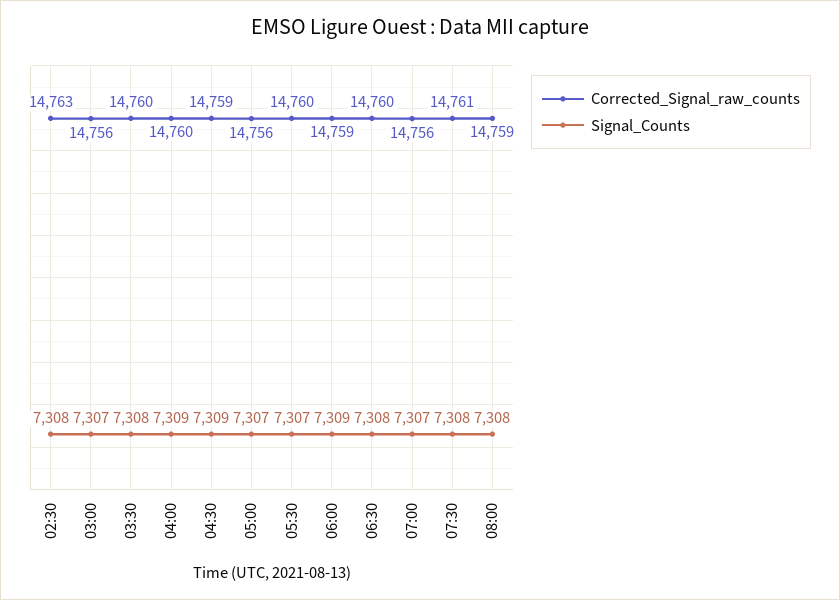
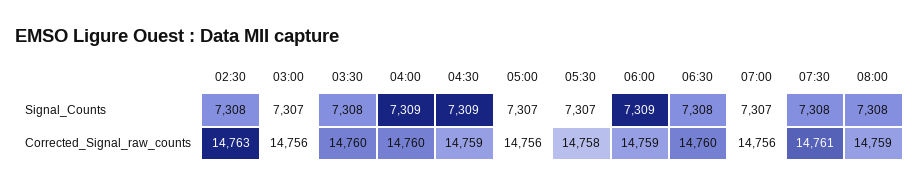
Corrected_Signal_raw_counts, 05:30: 14760 -> 14758

